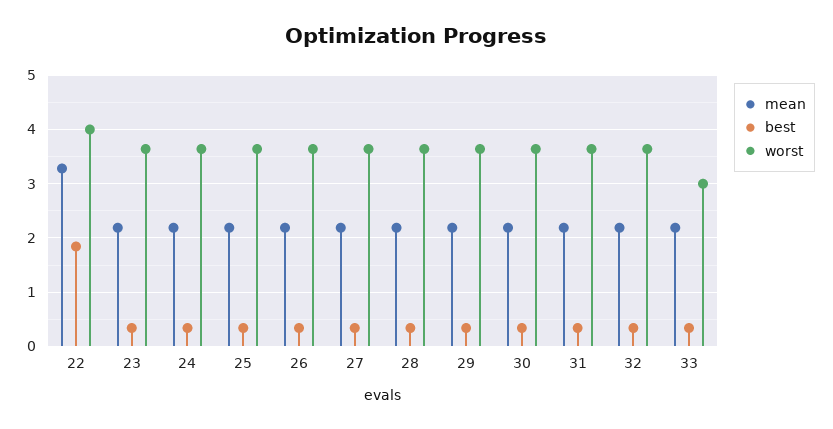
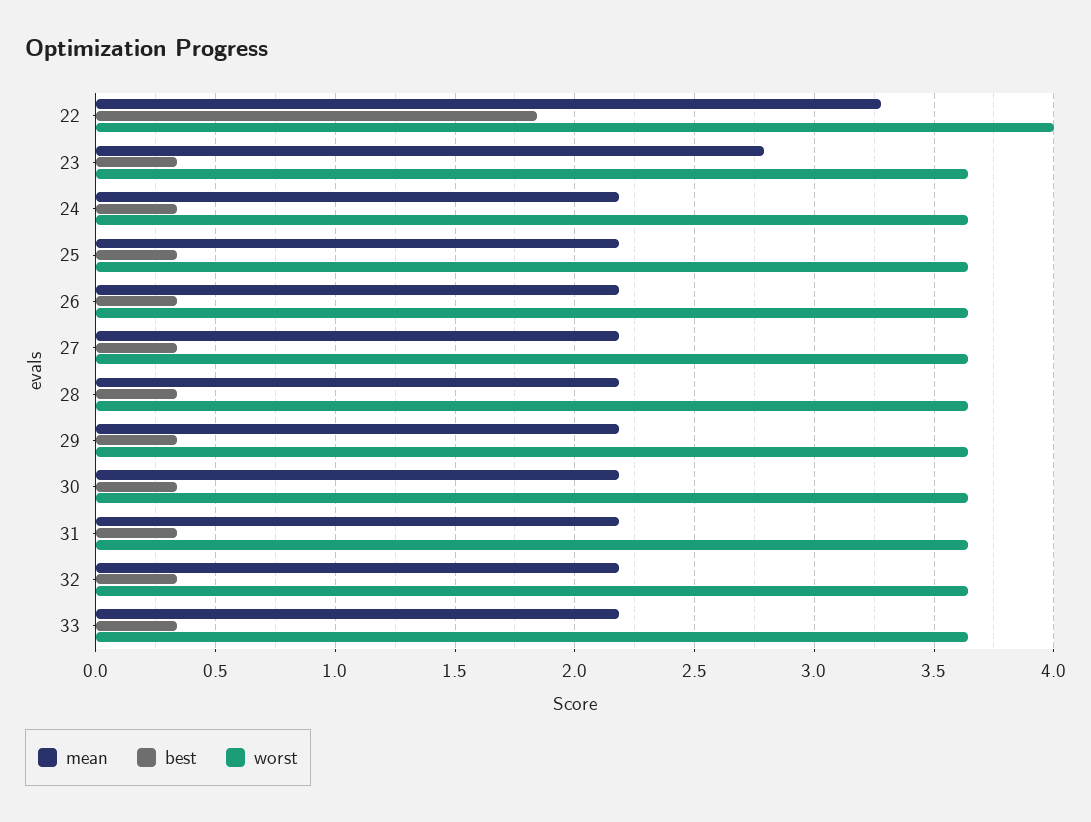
mean, 23: 2.2 -> 2.8
worst, 33: 3 -> 3.65

